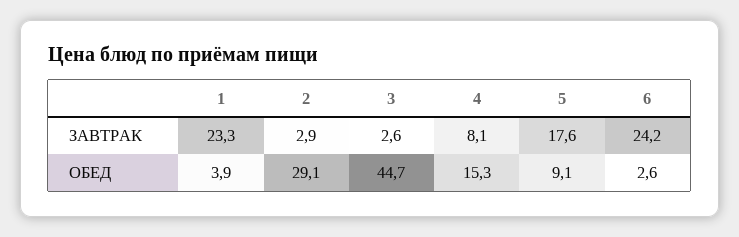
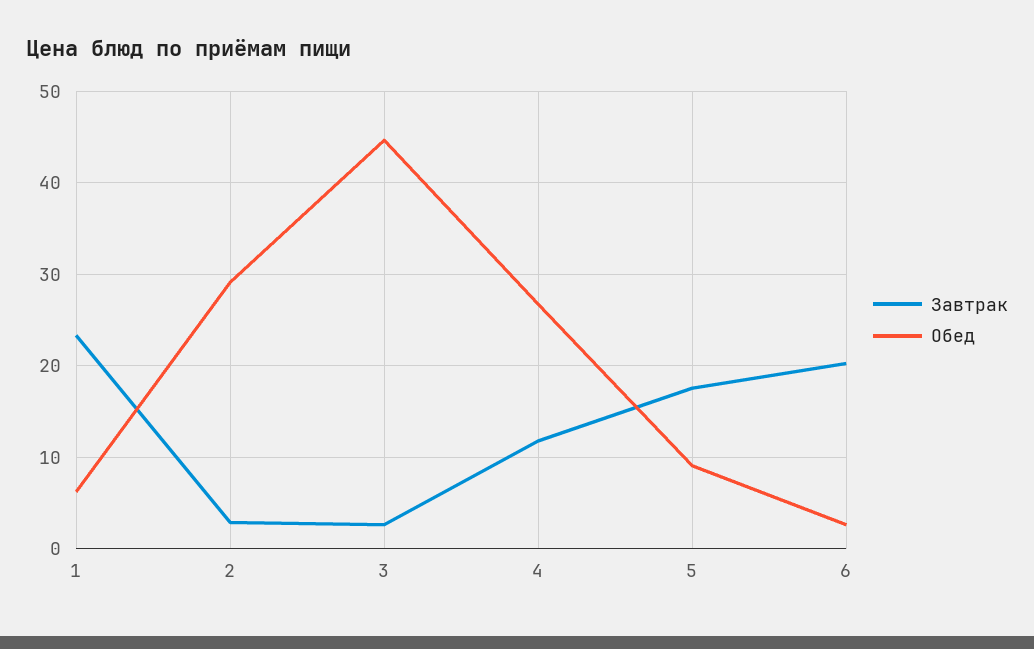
ЗАВТРАК, 4: 8.1 -> 12
ЗАВТРАК, 6: 24.2 -> 20
ОБЕД, 1: 3.9 -> 6
ОБЕД, 4: 15.3 -> 27

